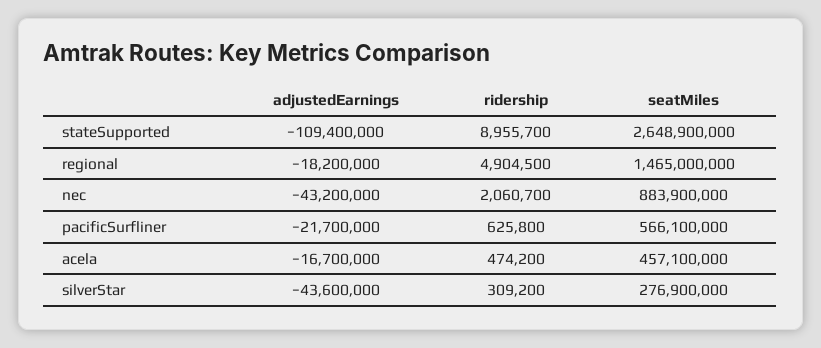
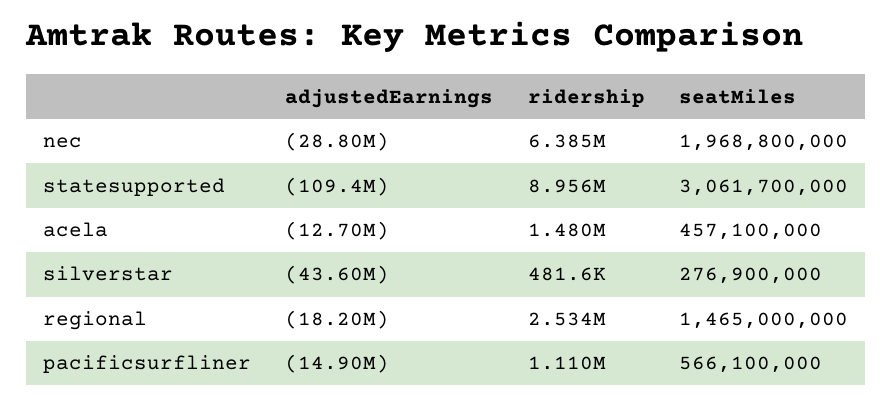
seatMiles, stateSupported: 2648900000 -> 3061700000
ridership, regional: 4904500 -> 2534000
adjustedEarnings, nec: -43200000 -> -28800000
ridership, nec: 2060700 -> 6385000
seatMiles, nec: 883900000 -> 1968800000
adjustedEarnings, pacificSurfliner: -21700000 -> -14900000
ridership, pacificSurfliner: 625800 -> 1110000
adjustedEarnings, acela: -16700000 -> -12700000
ridership, acela: 474200 -> 1480000
ridership, silverStar: 309200 -> 481600

